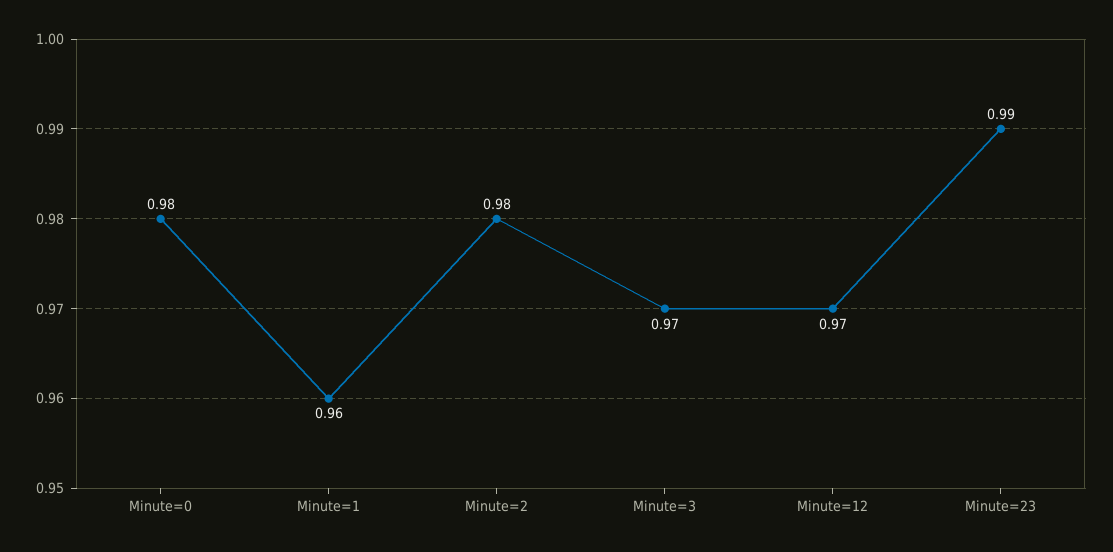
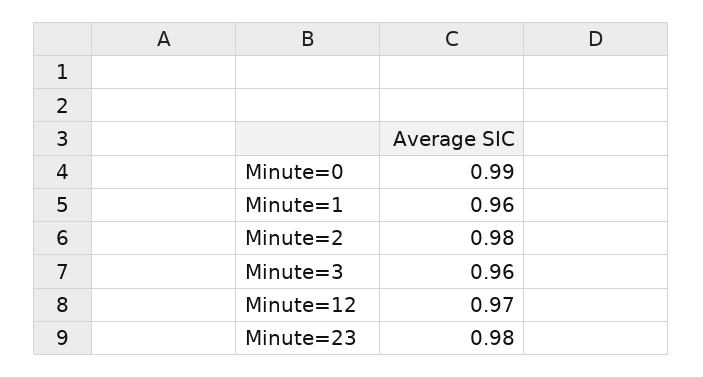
Minute=0: 0.98 -> 0.99
Minute=3: 0.97 -> 0.96
Minute=23: 0.99 -> 0.98

